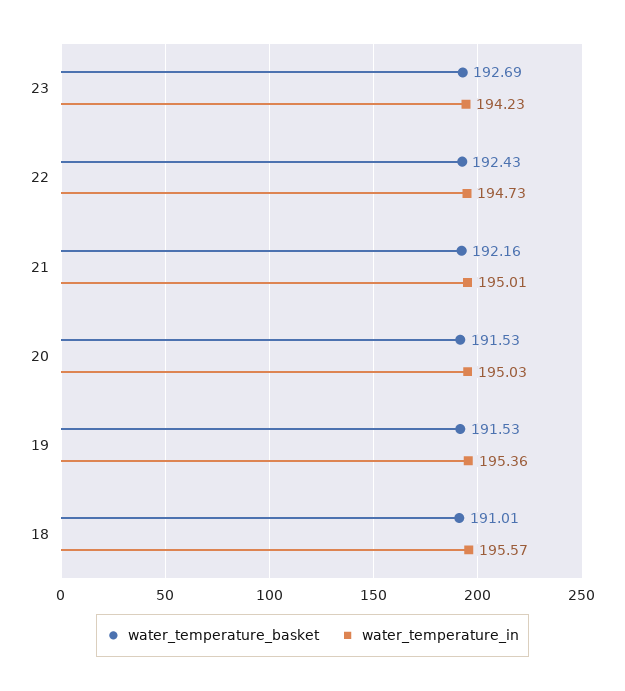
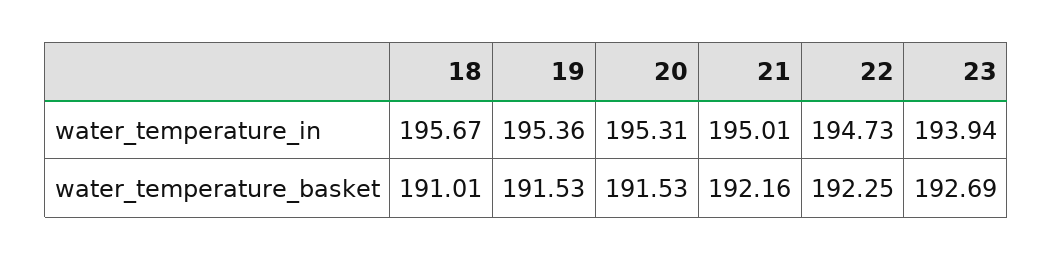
water_temperature_in, 23: 194.23 -> 193.94
water_temperature_basket, 22: 192.43 -> 192.25
water_temperature_in, 20: 195.03 -> 195.31
water_temperature_in, 18: 195.57 -> 195.67

